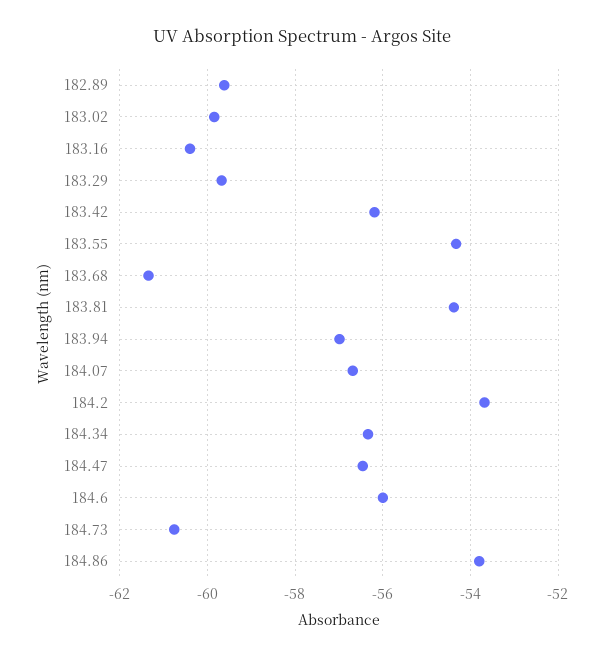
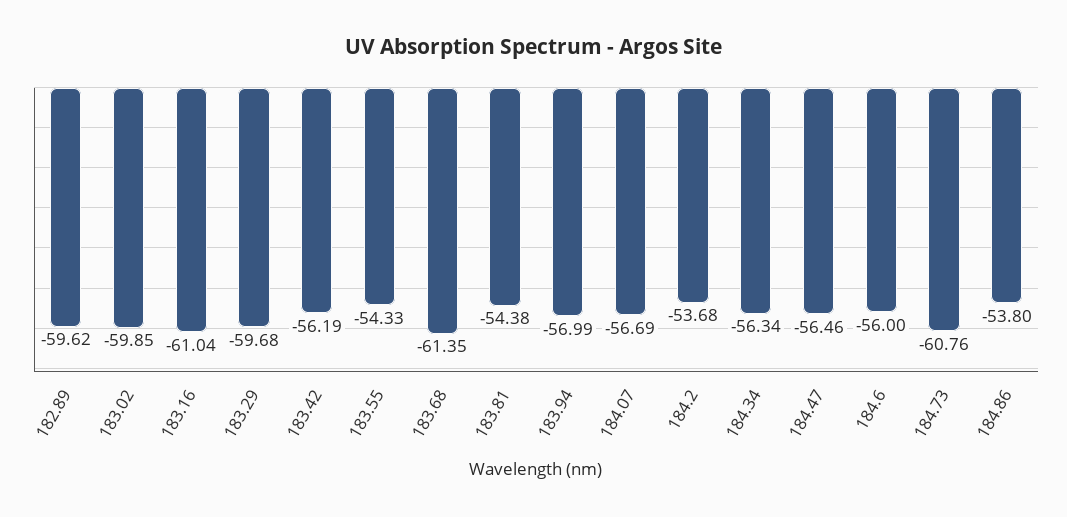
183.16: -60.4 -> -61.04

